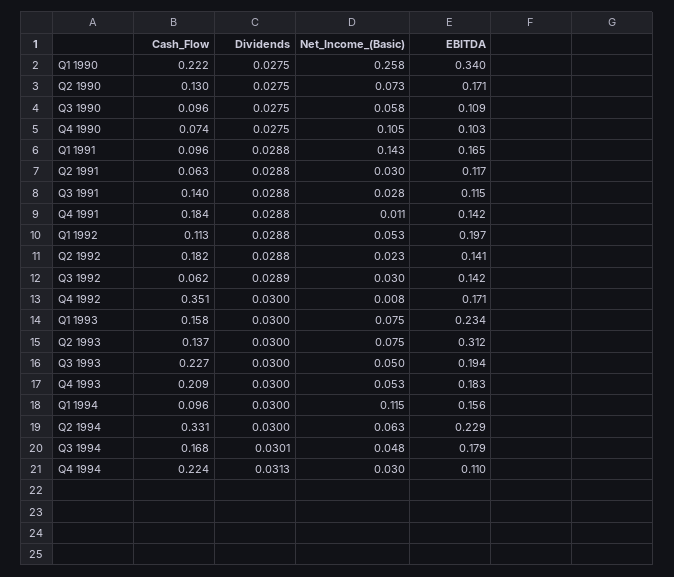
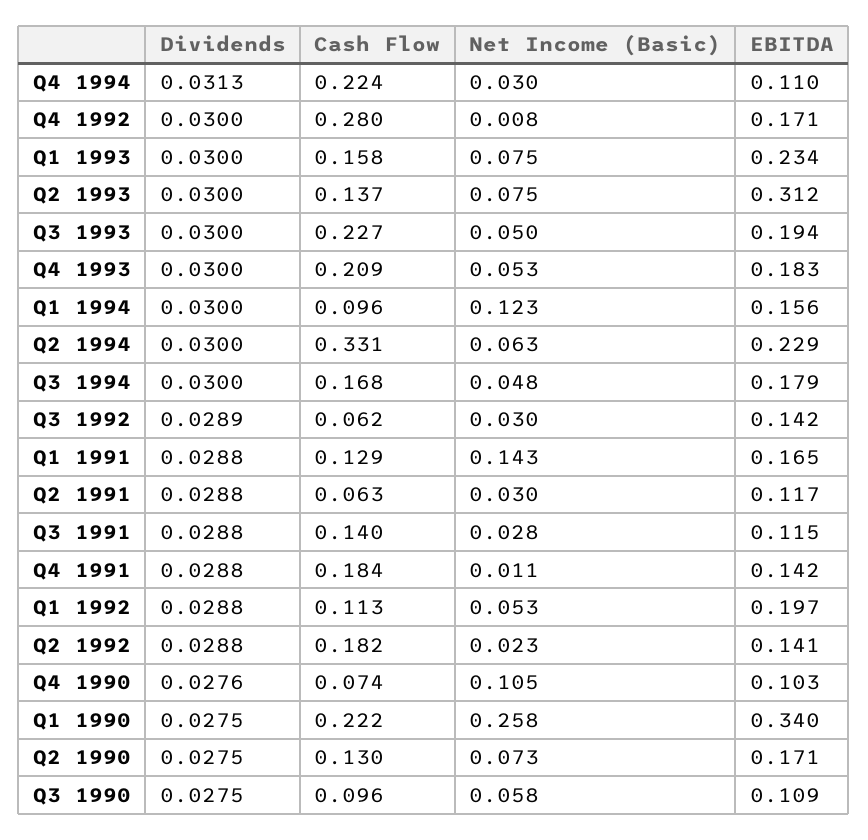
Dividends, Q4 1990: 0.0275 -> 0.0276
Cash_Flow, Q1 1991: 0.096 -> 0.129
Cash_Flow, Q4 1992: 0.351 -> 0.28
Net_Income_(Basic), Q1 1994: 0.115 -> 0.123
Dividends, Q3 1994: 0.0301 -> 0.03

